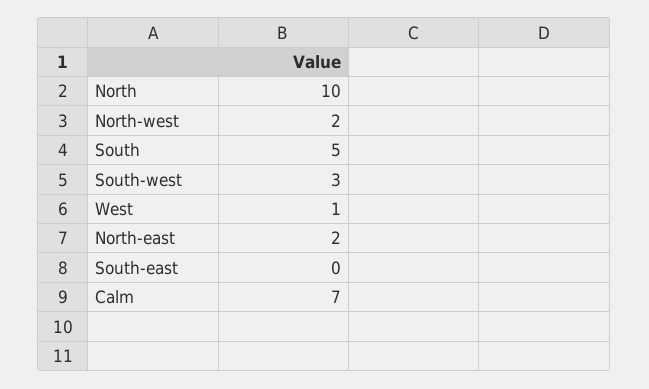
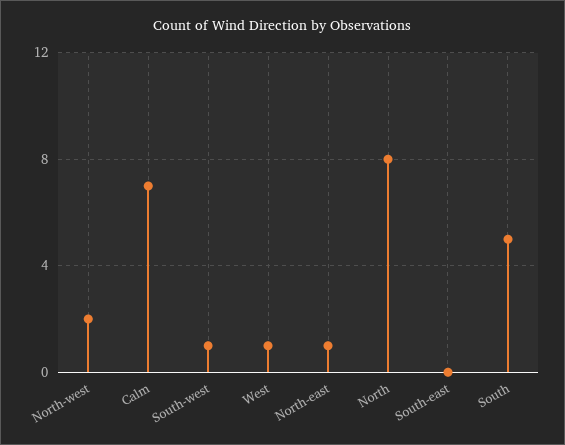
North: 10 -> 8
South-west: 3 -> 1
North-east: 2 -> 1

